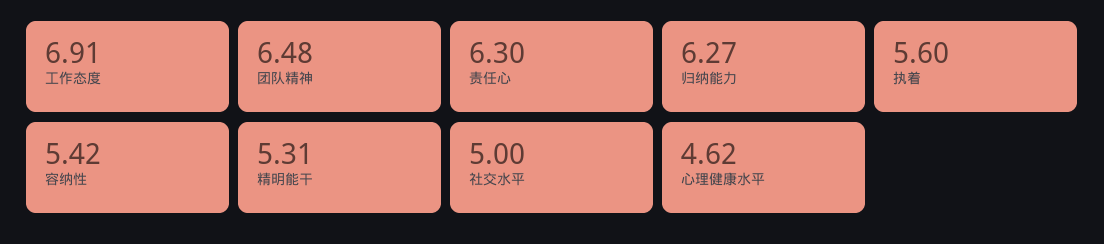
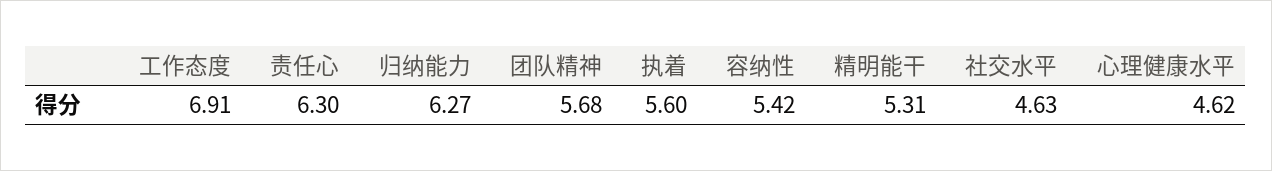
团队精神: 6.48 -> 5.68
社交水平: 5 -> 4.63

